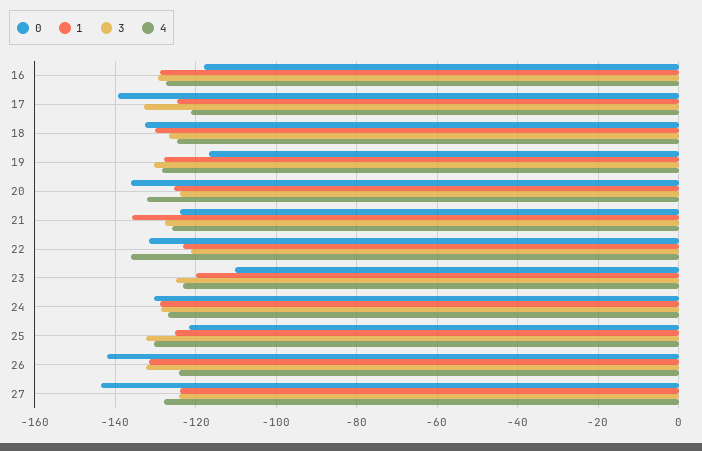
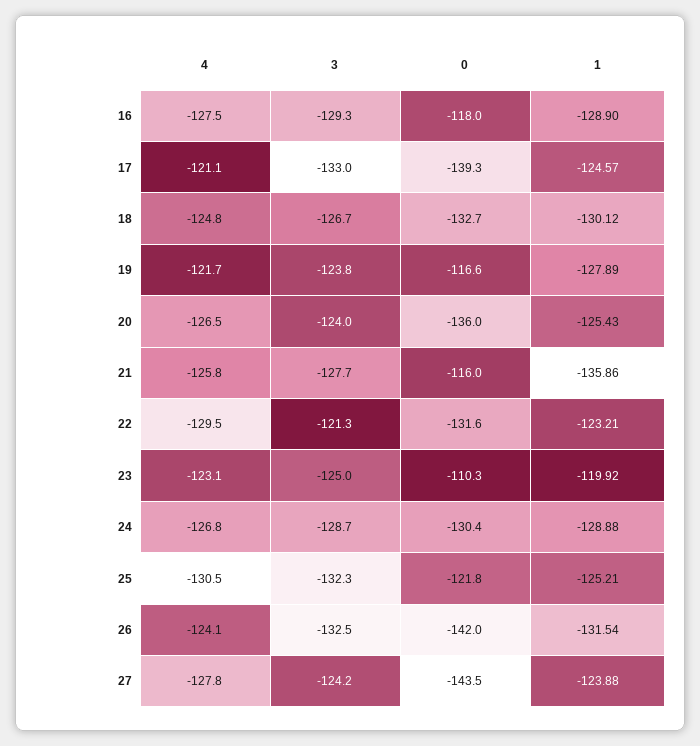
3, 19: -130 -> -123.8
4, 19: -128 -> -121.7
4, 20: -132 -> -126.5
0, 21: -124 -> -116
4, 22: -136 -> -129.5

